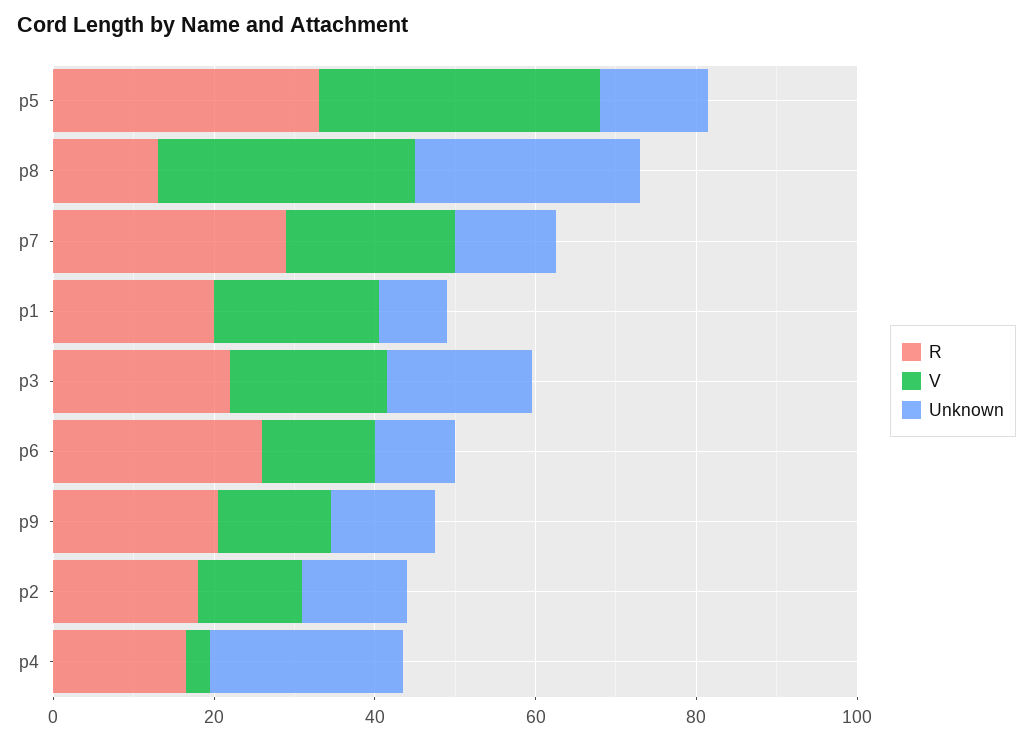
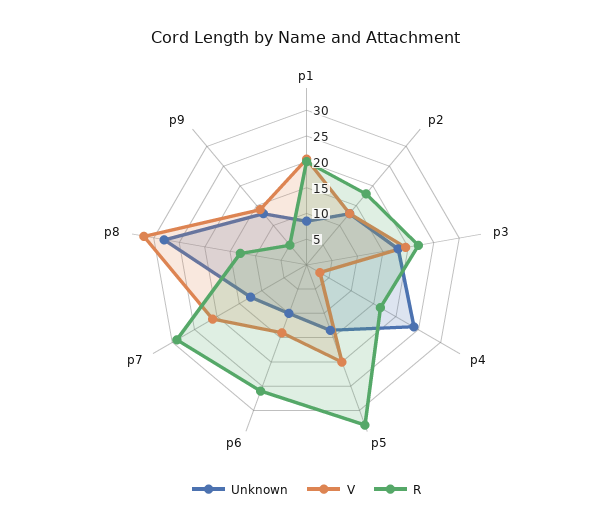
V, p5: 35 -> 20
R, p9: 20 -> 5

